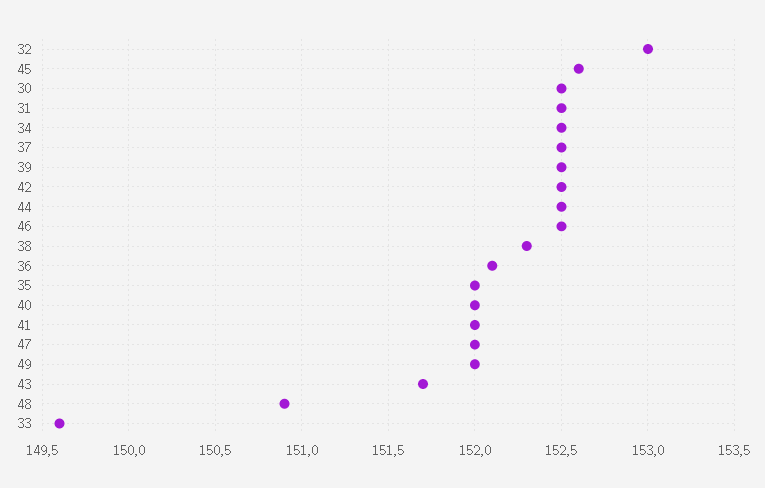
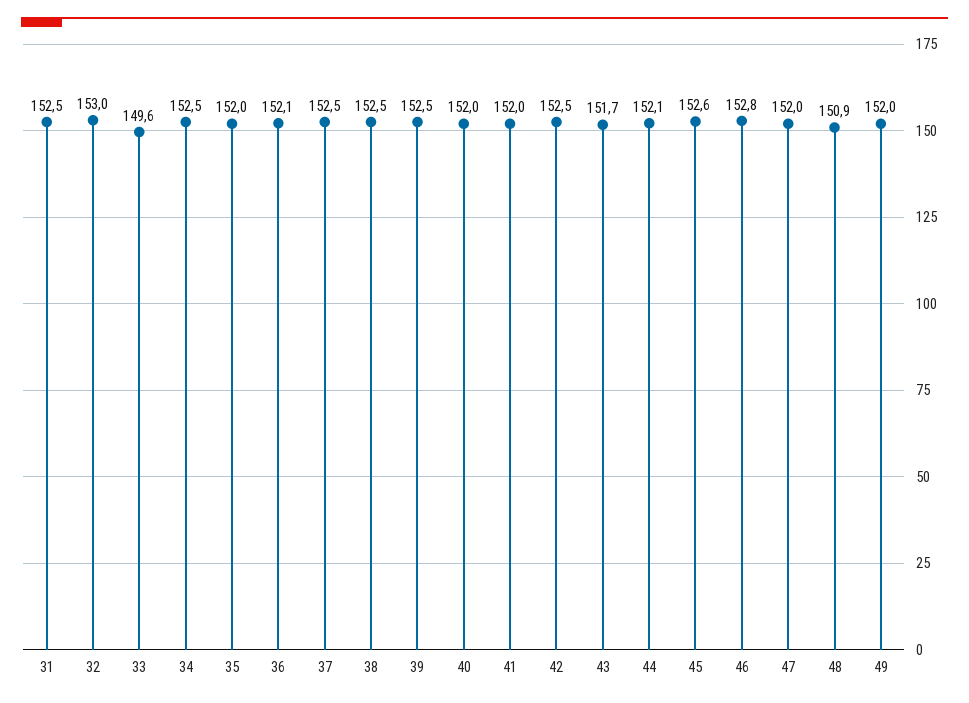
30: 152.5 -> none
44: 152.5 -> 152.1
46: 152.5 -> 152.8
38: 152.3 -> 152.5

